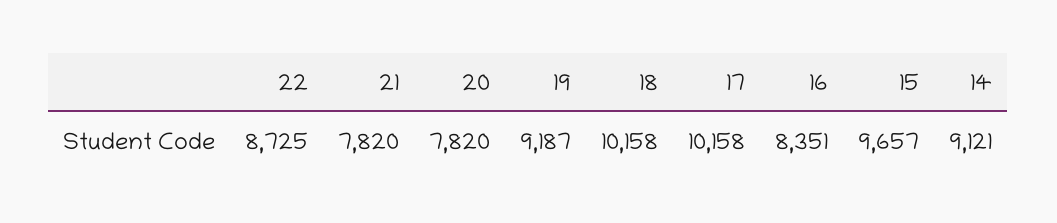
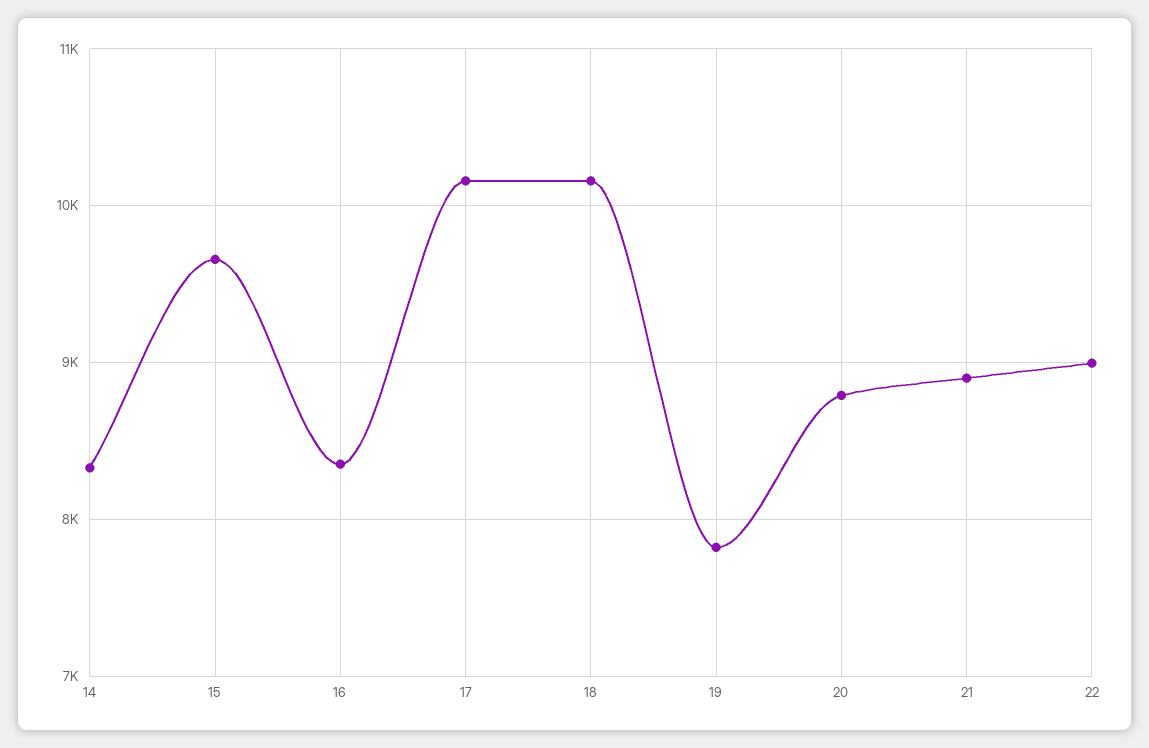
22: 8725 -> 9000
21: 7820 -> 8900
20: 7820 -> 8800
19: 9187 -> 7800
14: 9121 -> 8300

